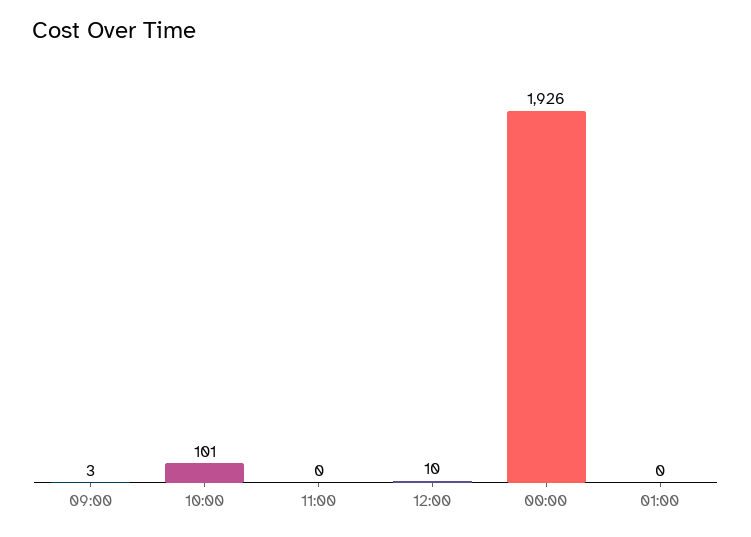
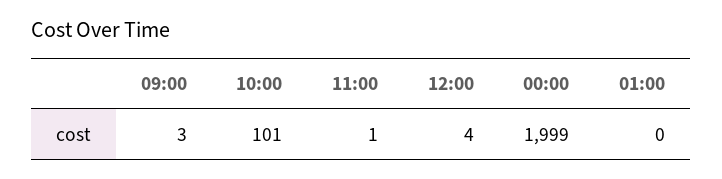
11:00: 0 -> 1
12:00: 10 -> 4
00:00: 1926 -> 1999

